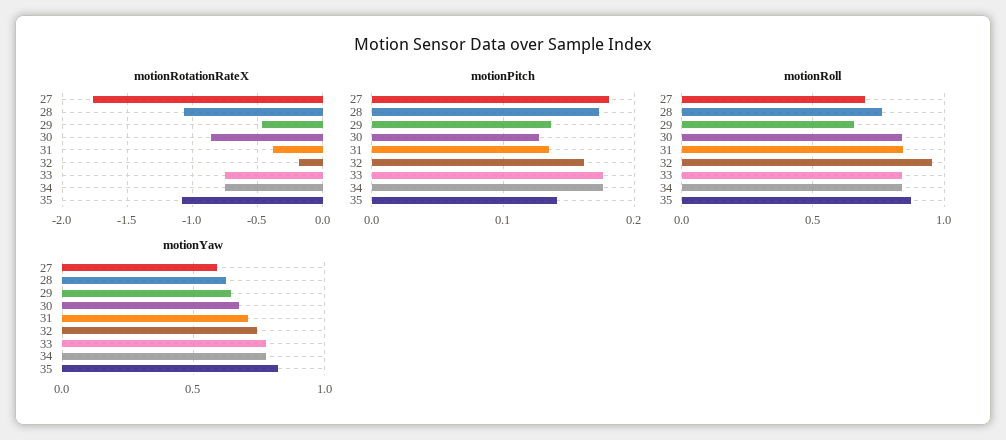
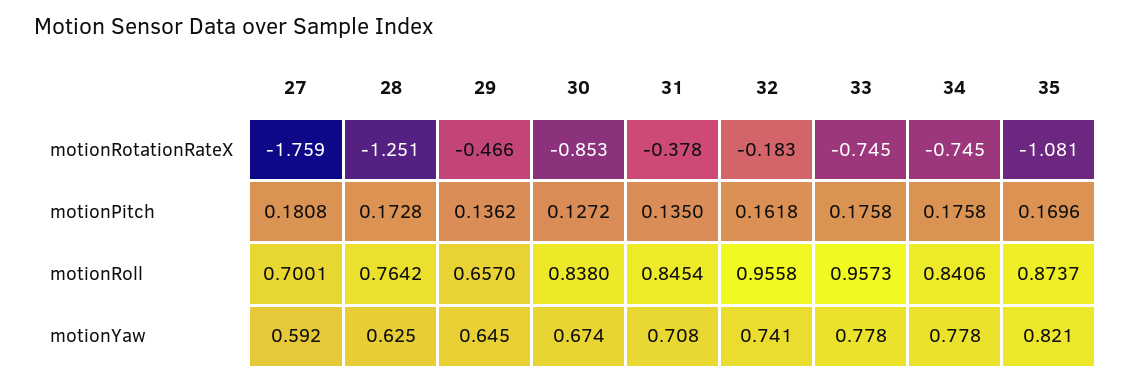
motionRotationRateX, 28: -1.05 -> -1.251
motionPitch, 35: 0.14 -> 0.1696
motionRoll, 33: 0.85 -> 0.9573

